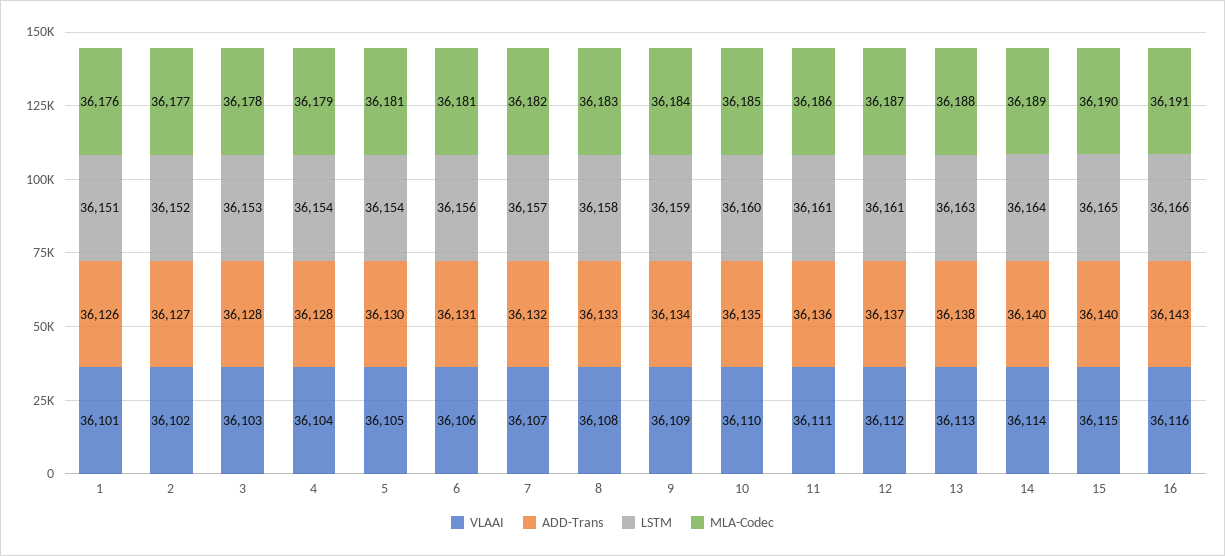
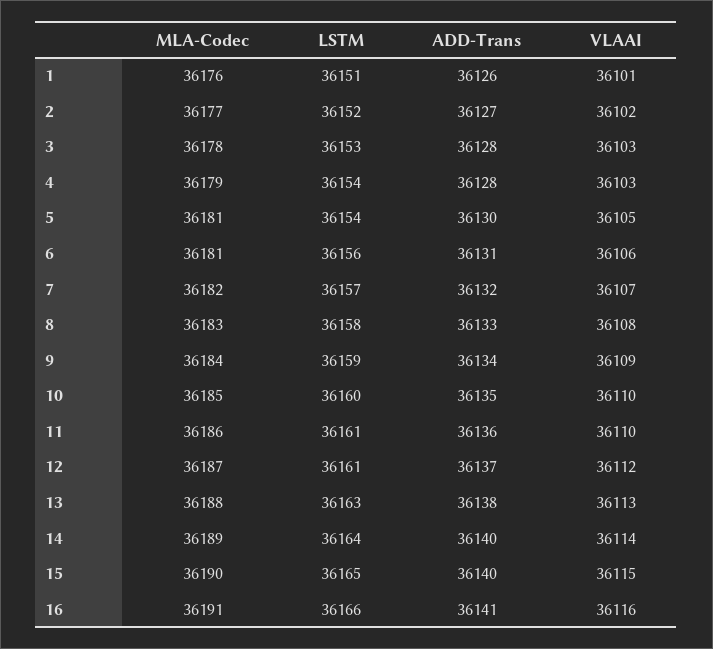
VLAAI, 4: 36104 -> 36103
VLAAI, 11: 36111 -> 36110
ADD-Trans, 16: 36143 -> 36141

